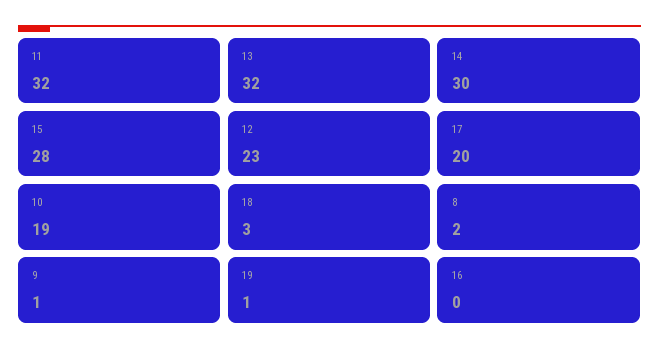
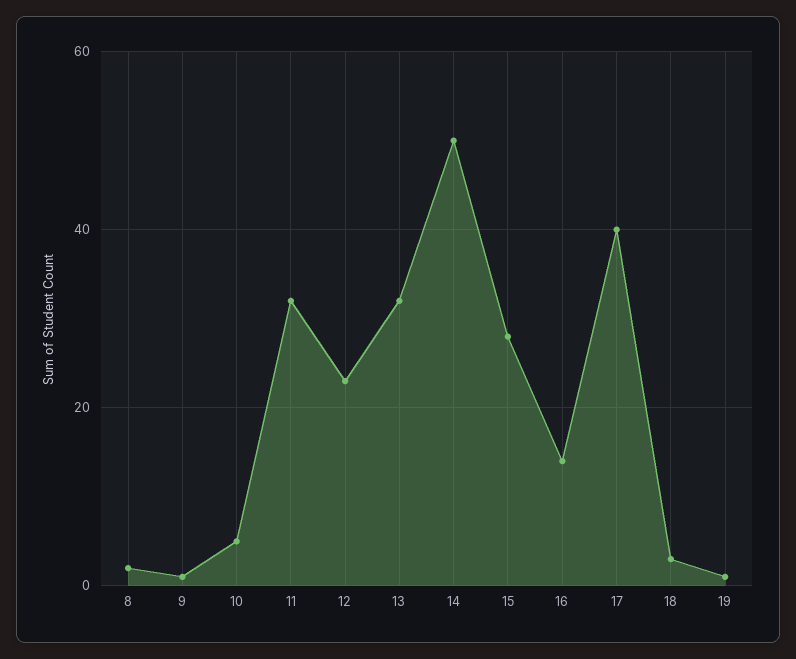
14: 30 -> 50
17: 20 -> 40
10: 19 -> 5
16: 0 -> 15

